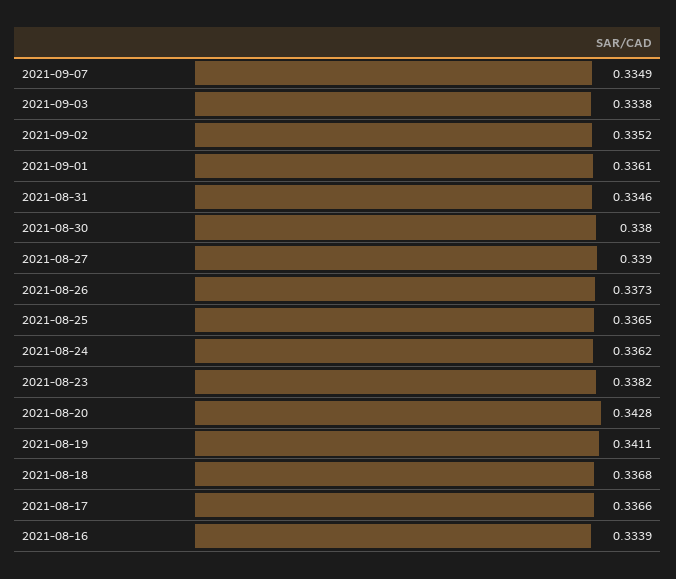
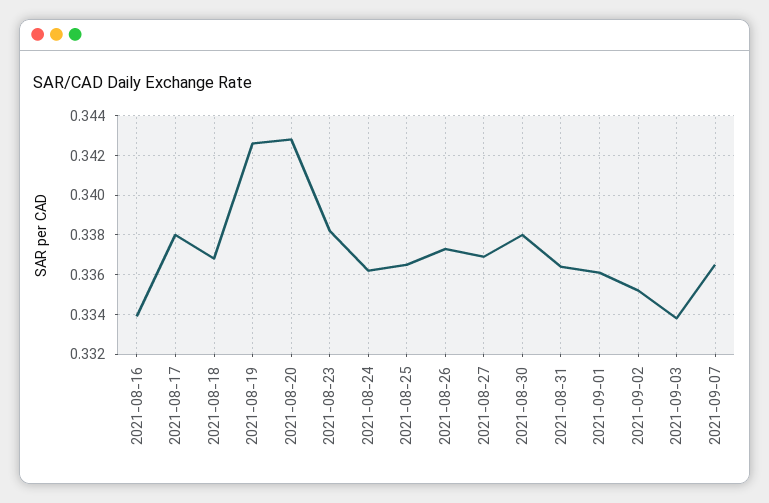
2021-09-07: 0.3349 -> 0.3365
2021-08-31: 0.3346 -> 0.3365
2021-08-27: 0.339 -> 0.337
2021-08-19: 0.3411 -> 0.3425
2021-08-17: 0.3366 -> 0.338

